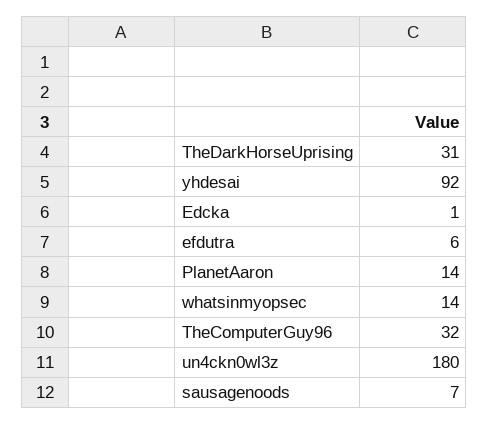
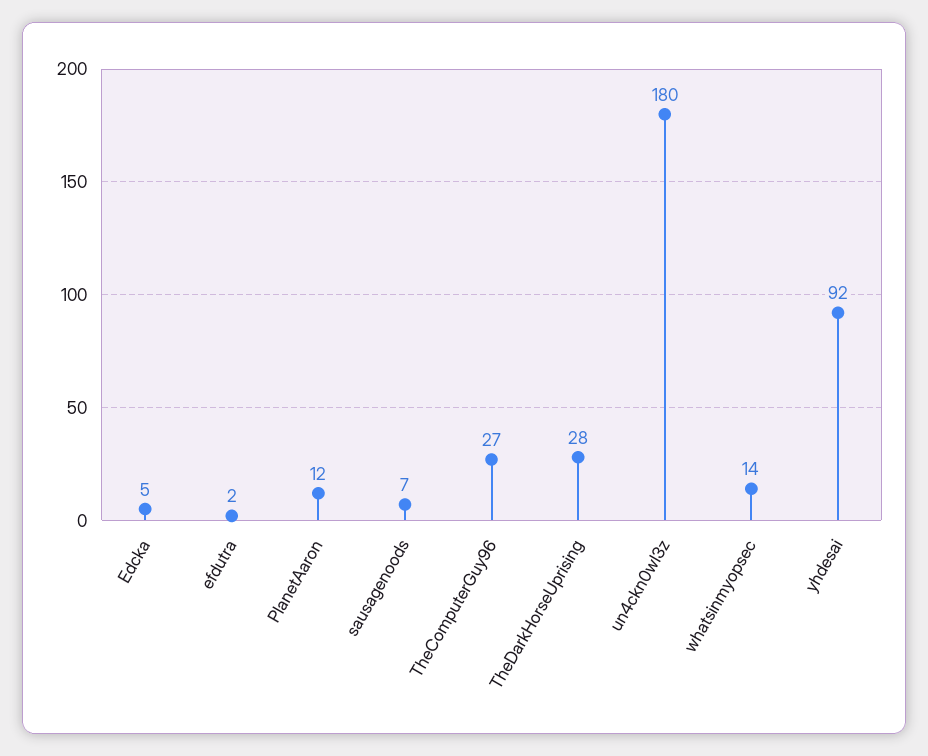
TheDarkHorseUprising: 31 -> 28
Edcka: 1 -> 5
efdutra: 6 -> 2
PlanetAaron: 14 -> 12
TheComputerGuy96: 32 -> 27

